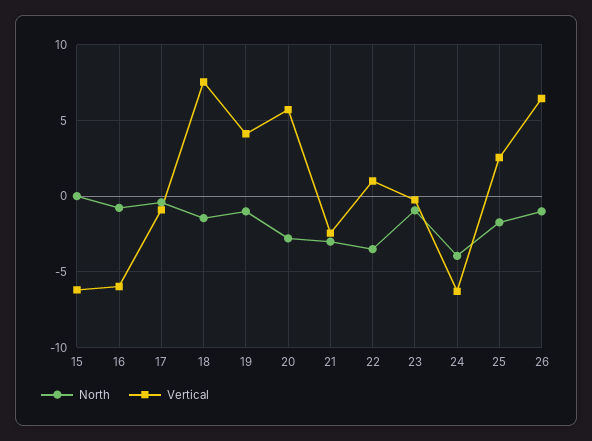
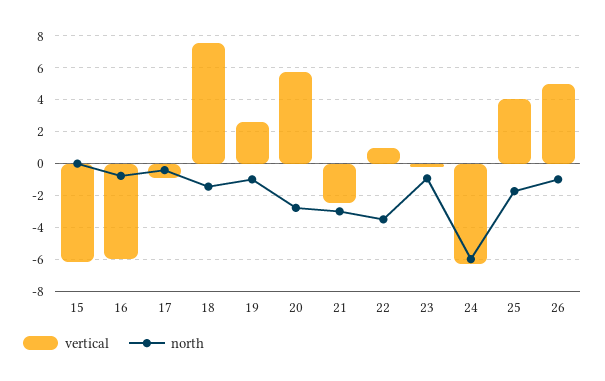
Vertical, 19: 4 -> 2.5
North, 24: -4 -> -6
Vertical, 25: 2.5 -> 4
Vertical, 26: 6.5 -> 5

